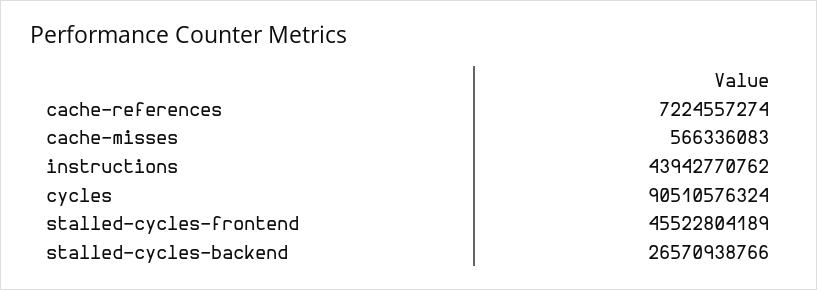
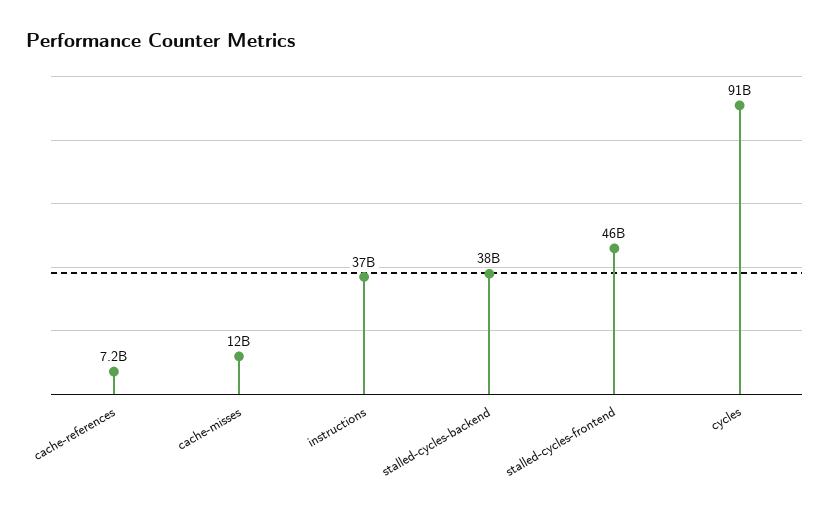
cache-misses: 566336083 -> 12000000000
instructions: 43942770762 -> 37000000000
stalled-cycles-backend: 26570938766 -> 38000000000

